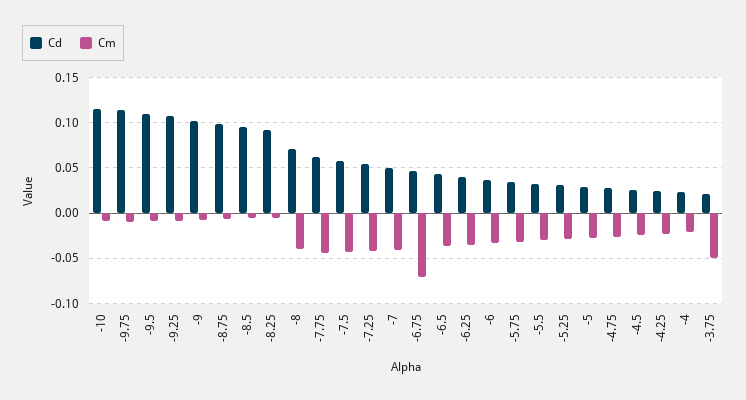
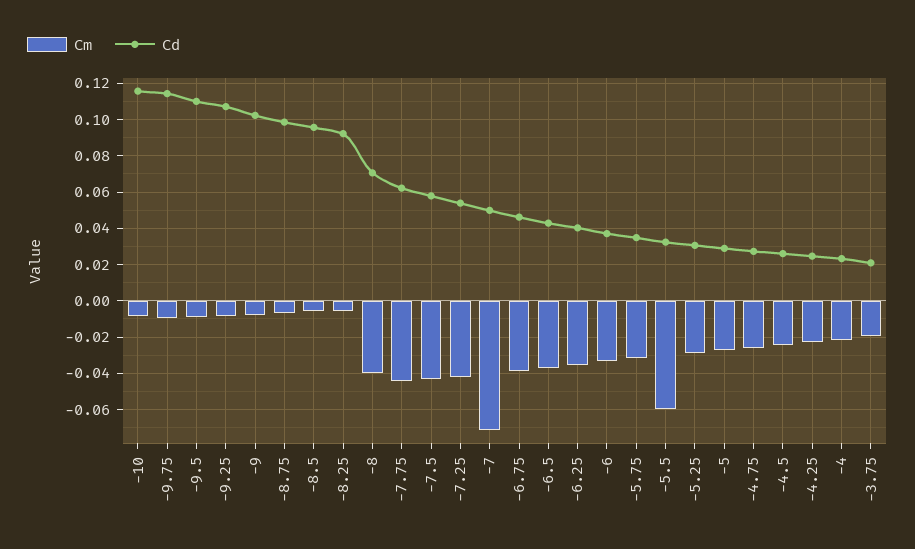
Cm, -7: -0.04 -> -0.07
Cm, -6.75: -0.07 -> -0.04
Cm, -5.5: -0.03 -> -0.06
Cm, -3.75: -0.05 -> -0.02

